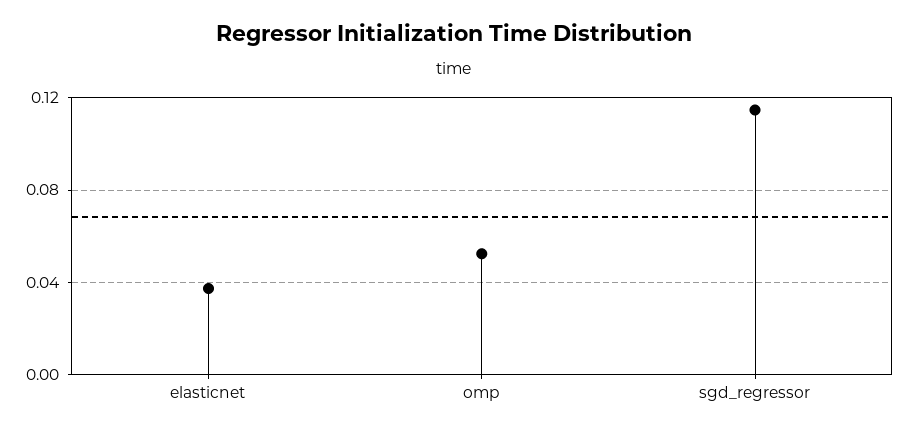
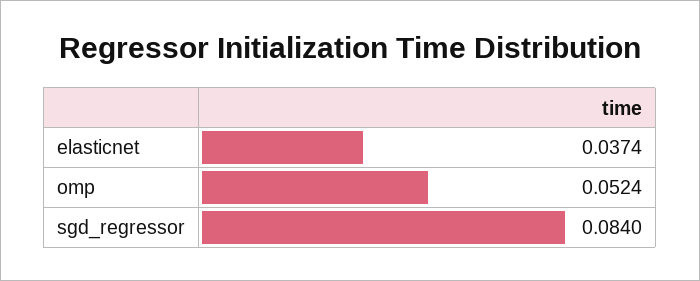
sgd_regressor: 0.115 -> 0.084

